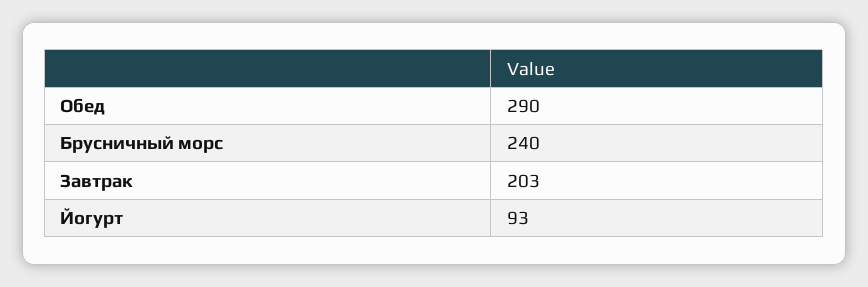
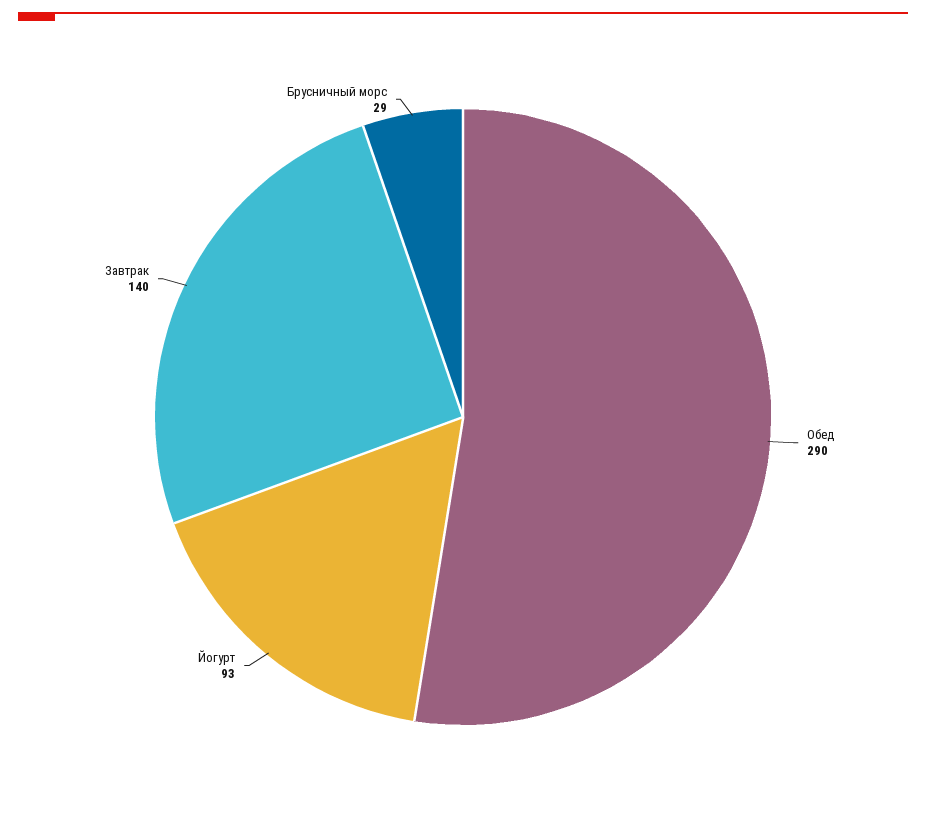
Брусничный морс: 240 -> 29
Завтрак: 203 -> 140

